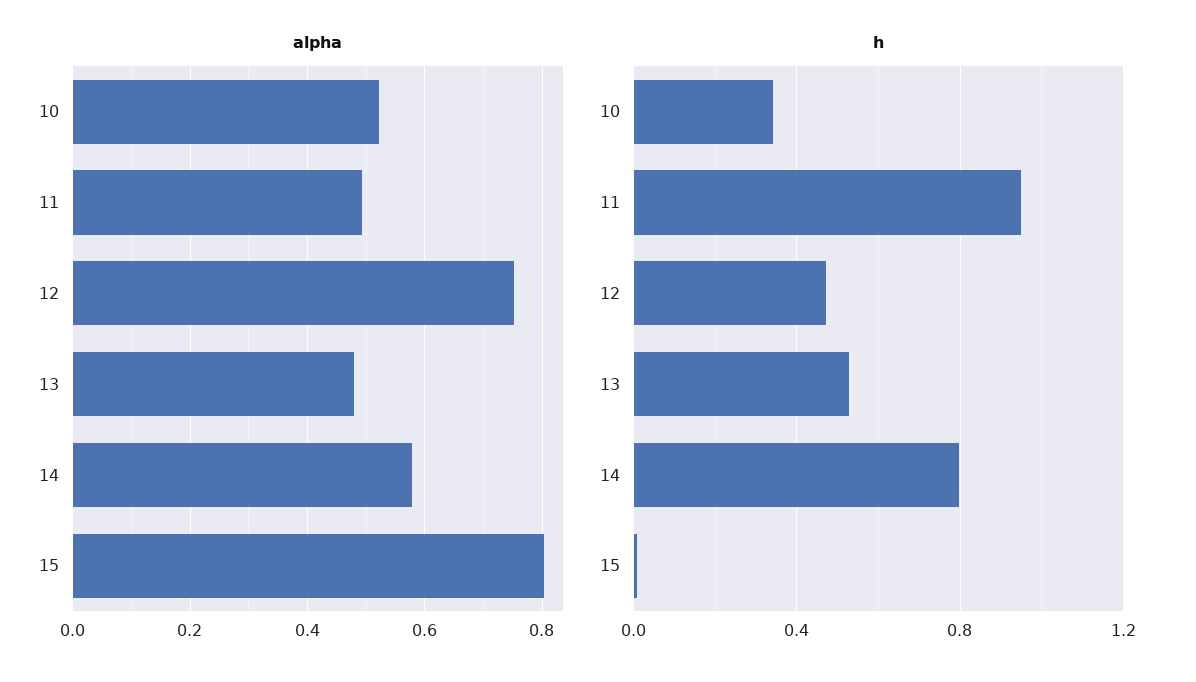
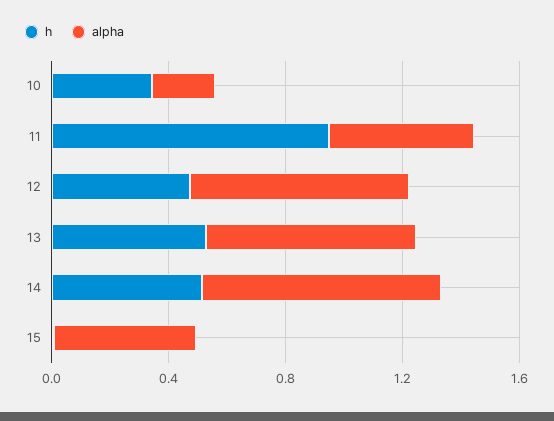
alpha, 10: 0.52 -> 0.2
alpha, 13: 0.48 -> 0.7
alpha, 14: 0.58 -> 0.8
alpha, 15: 0.8 -> 0.5
h, 14: 0.8 -> 0.5

